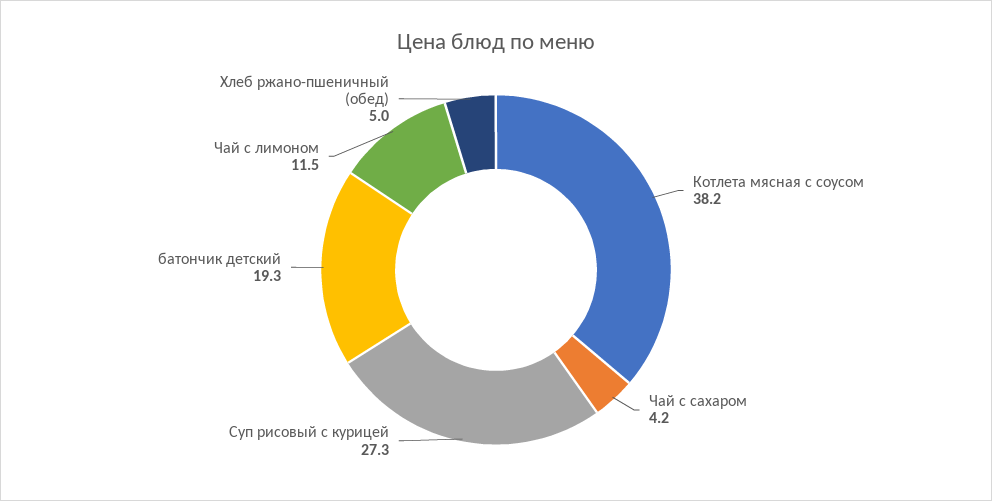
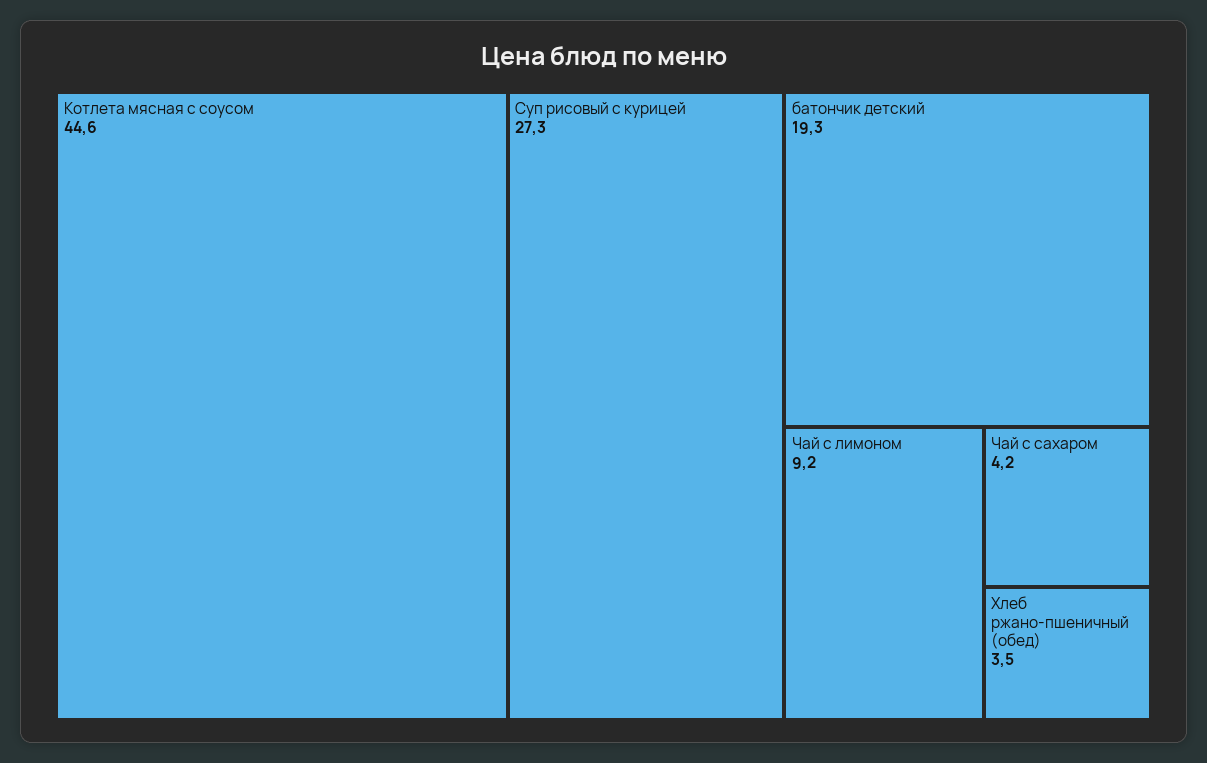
Котлета мясная с соусом: 38.2 -> 44.6
Чай с лимоном: 11.5 -> 9.2
Хлеб ржано-пшеничный (обед): 5 -> 3.5

